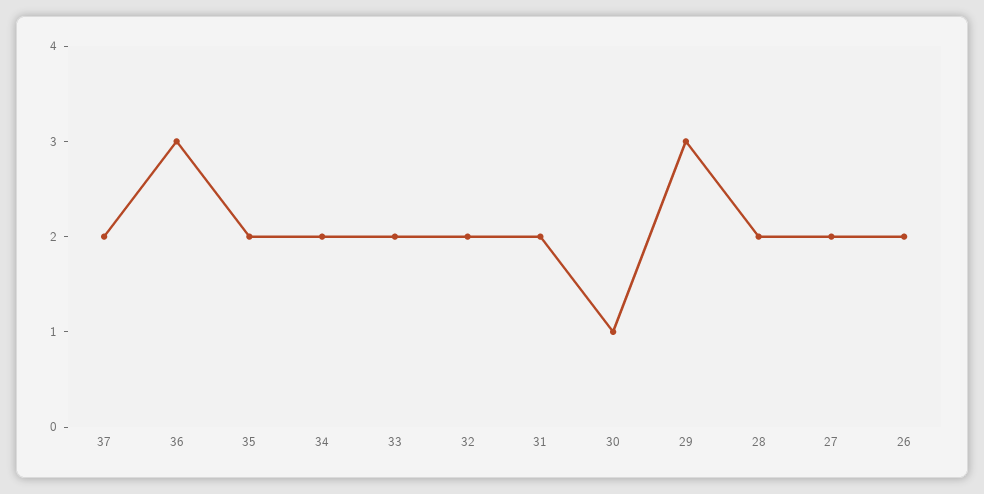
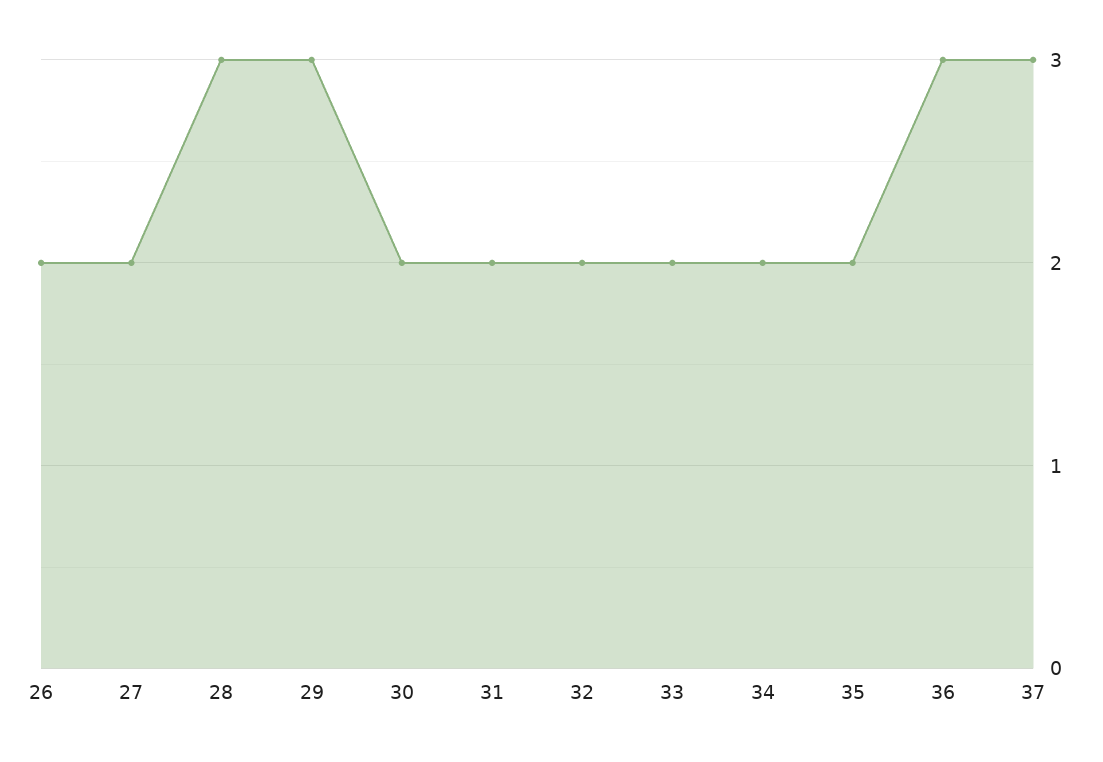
37: 2 -> 3
30: 1 -> 2
28: 2 -> 3

